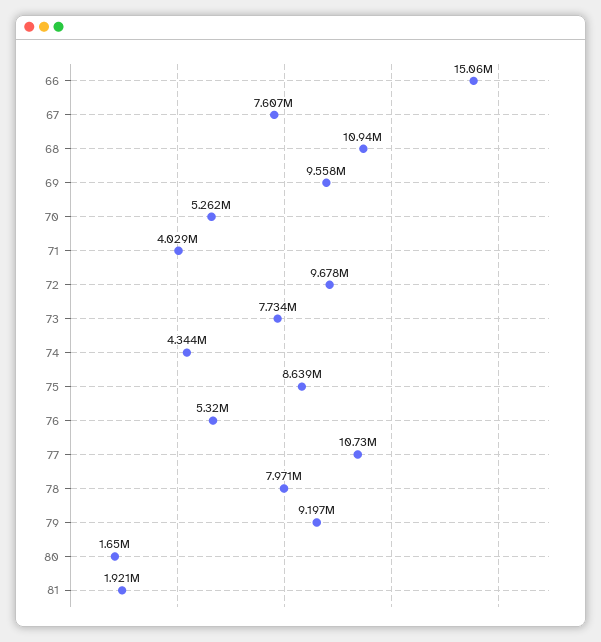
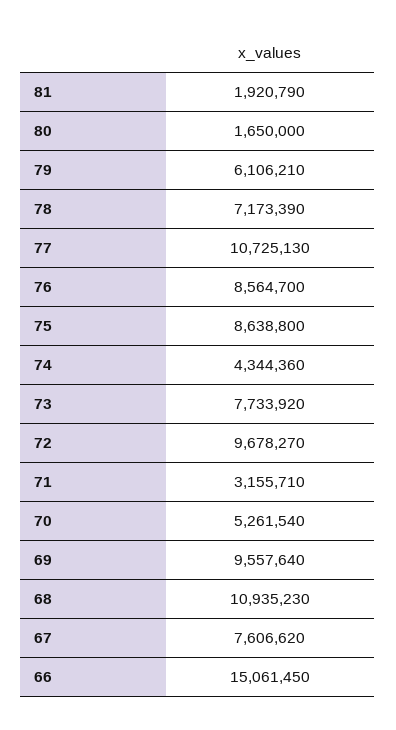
71: 4029000 -> 3155710
76: 5320000 -> 8564700
78: 7971000 -> 7173390
79: 9197000 -> 6106210

